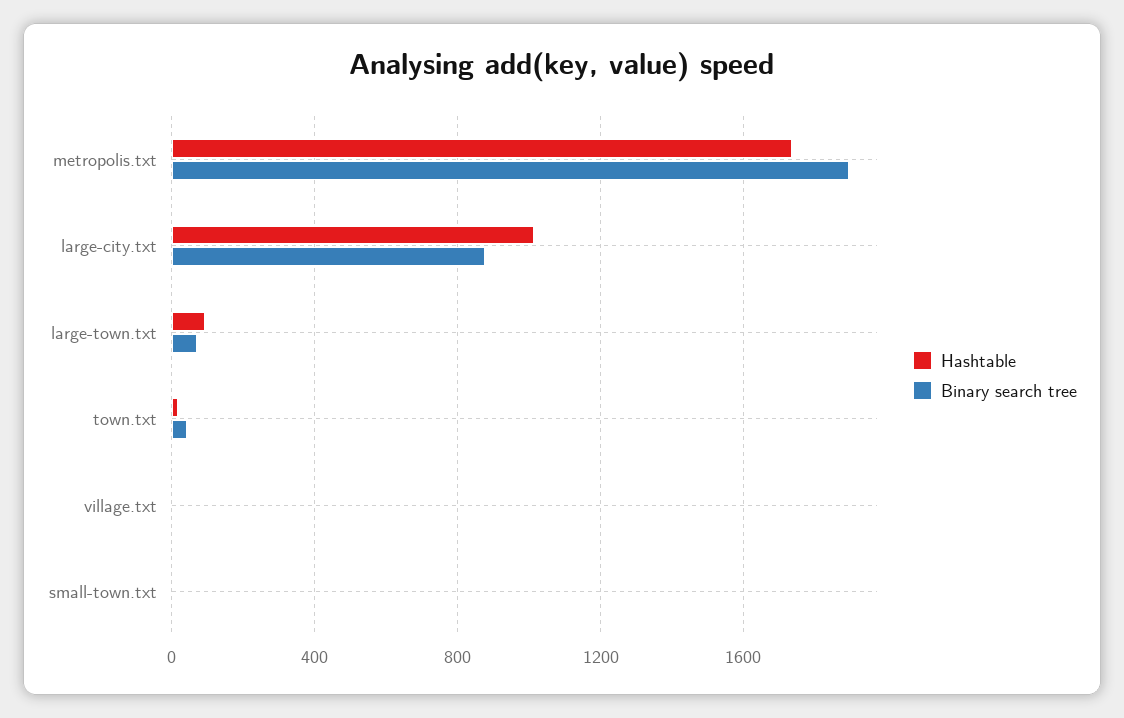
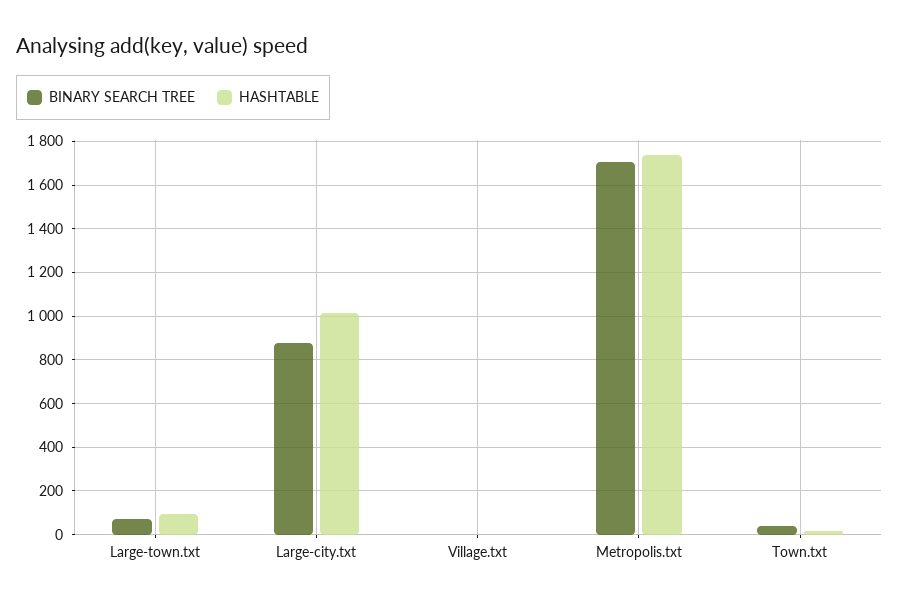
Binary search tree, metropolis.txt: 1900 -> 1700
Hashtable, small-town.txt: 0 -> none
Binary search tree, small-town.txt: 0 -> none

